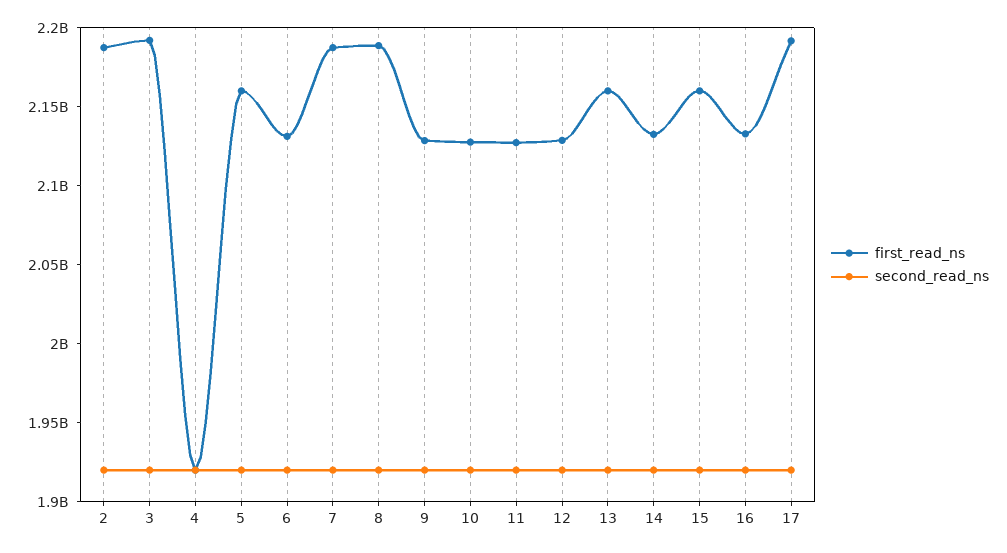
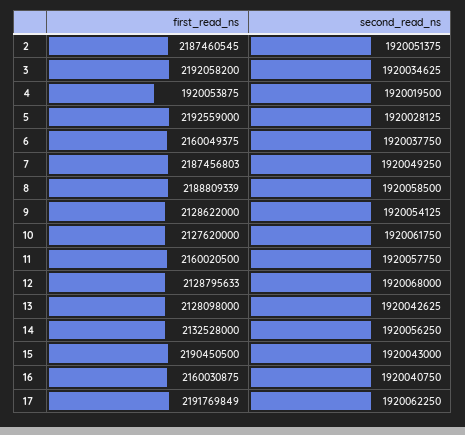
first_read_ns, 5: 2160000000 -> 2192559000
first_read_ns, 6: 2130000000 -> 2160049375
first_read_ns, 11: 2130000000 -> 2160020500
first_read_ns, 13: 2160000000 -> 2128098000
first_read_ns, 15: 2160000000 -> 2190450500
first_read_ns, 16: 2130000000 -> 2160030875

